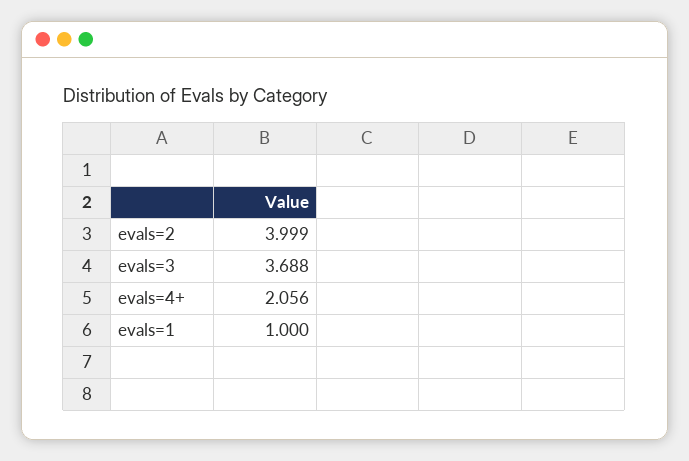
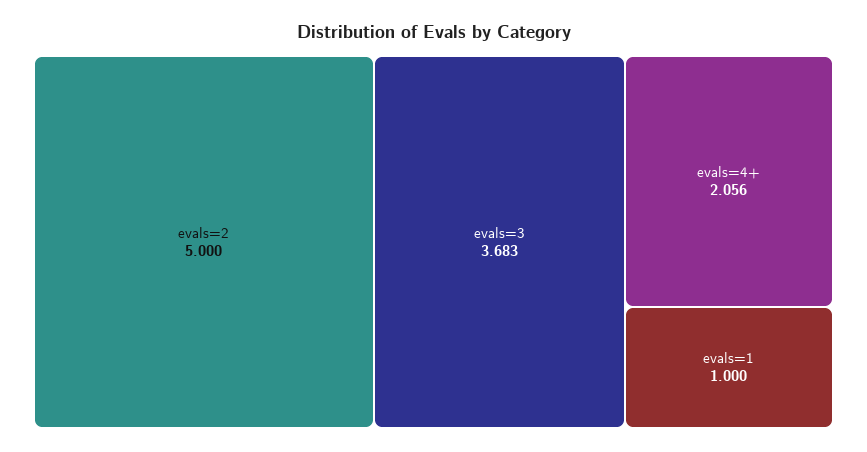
evals=2: 3.999 -> 5
evals=3: 3.688 -> 3.683

